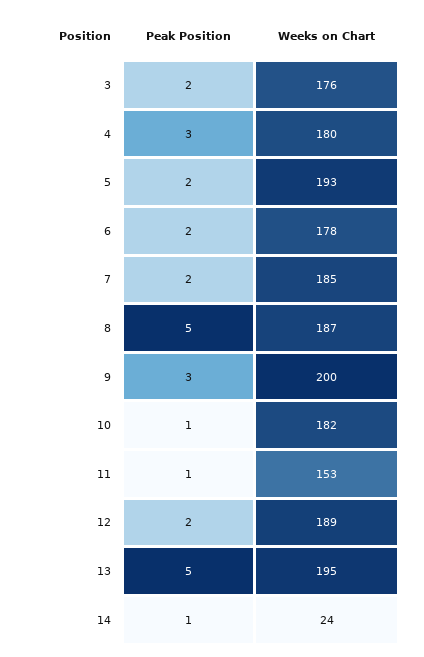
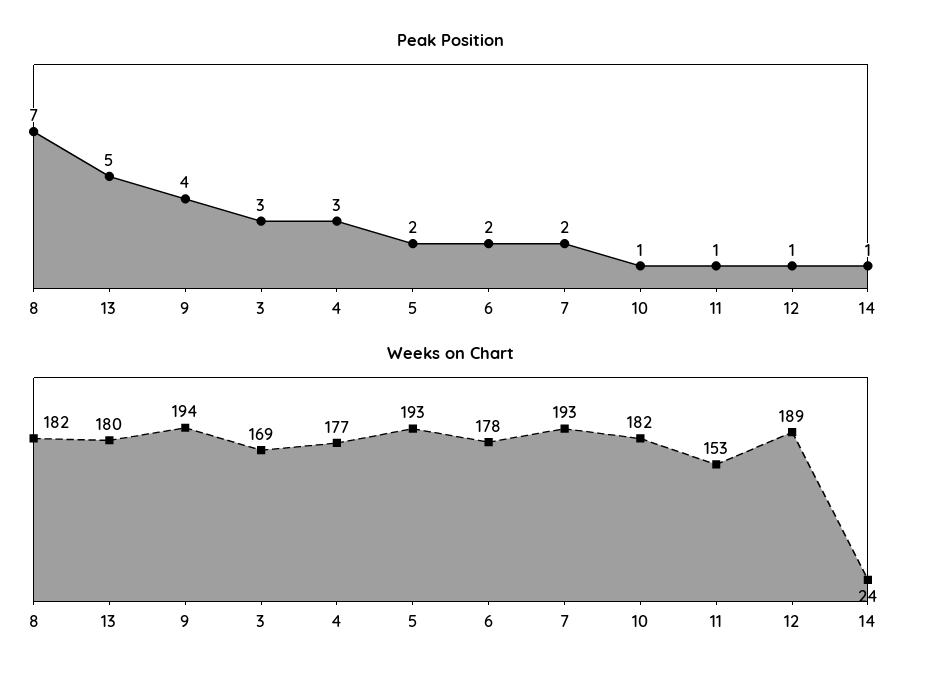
Peak Position, 3: 2 -> 3
Weeks on Chart, 3: 176 -> 169
Weeks on Chart, 4: 180 -> 177
Weeks on Chart, 7: 185 -> 193
Peak Position, 8: 5 -> 7
Weeks on Chart, 8: 187 -> 182
Peak Position, 9: 3 -> 4
Weeks on Chart, 9: 200 -> 194
Peak Position, 12: 2 -> 1
Weeks on Chart, 13: 195 -> 180

